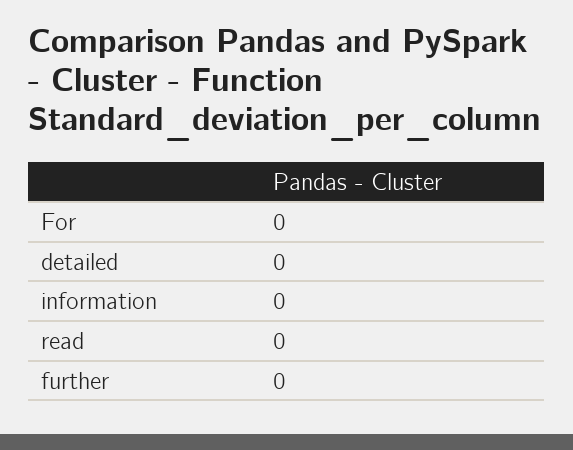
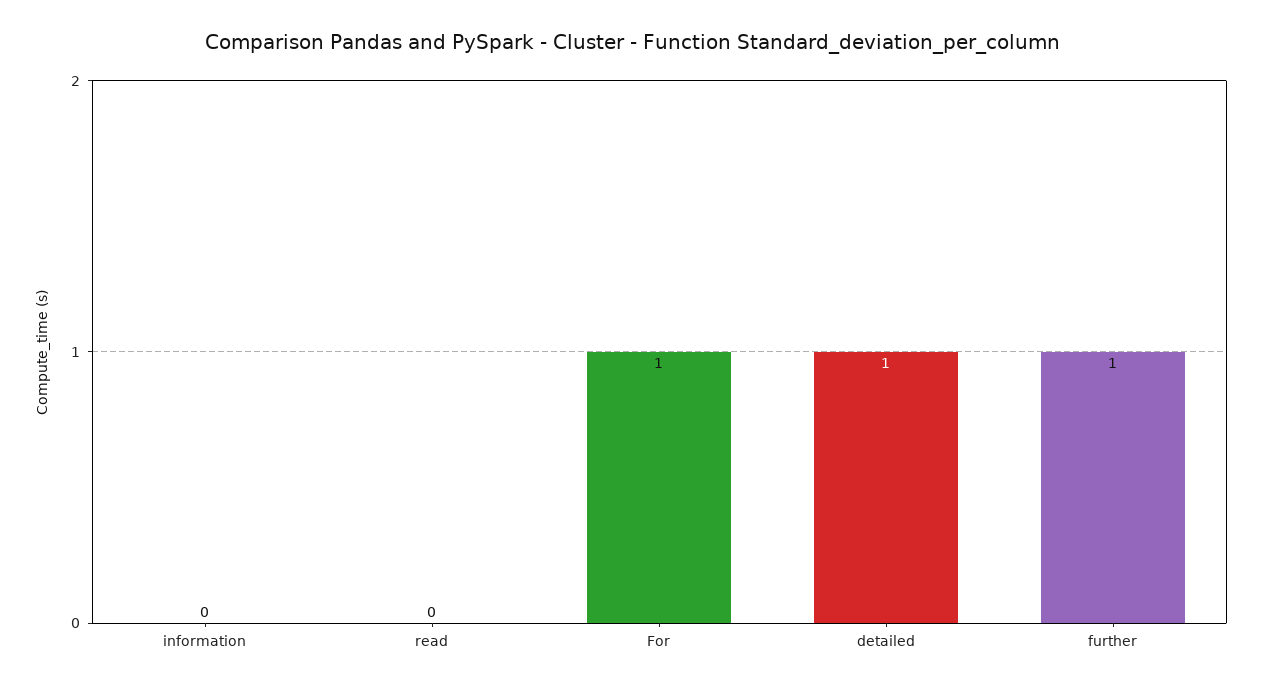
For: 0 -> 1
detailed: 0 -> 1
further: 0 -> 1

